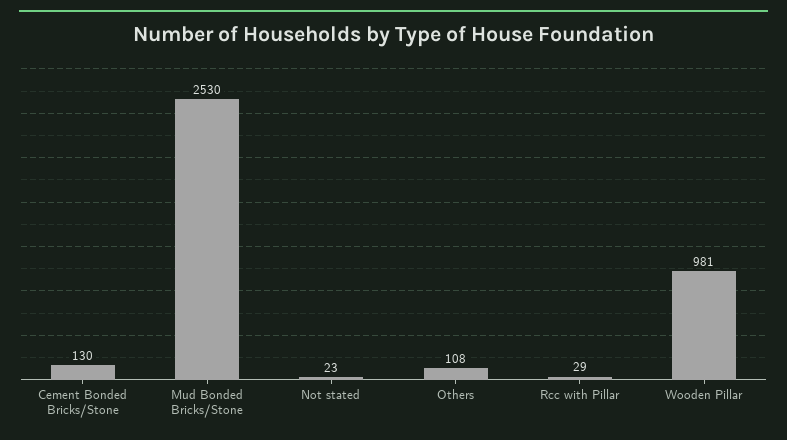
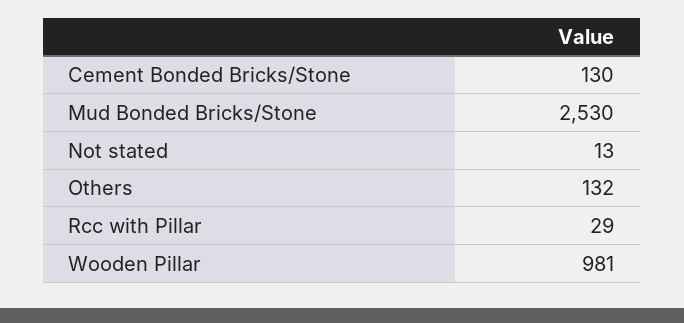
Not stated: 23 -> 13
Others: 108 -> 132

